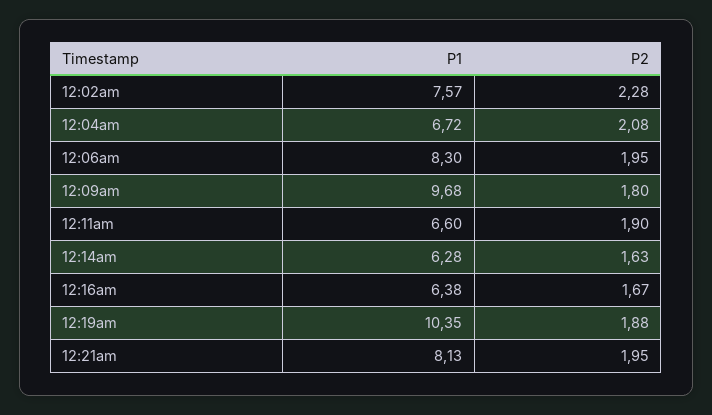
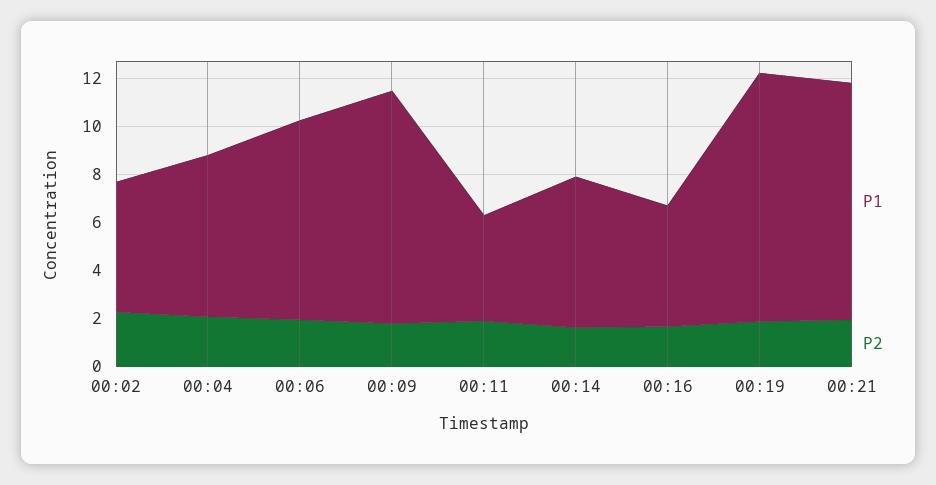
P1, 12:02am: 7.57 -> 5.5
P1, 12:11am: 6.6 -> 4.5
P1, 12:16am: 6.38 -> 5
P1, 12:21am: 8.13 -> 10

